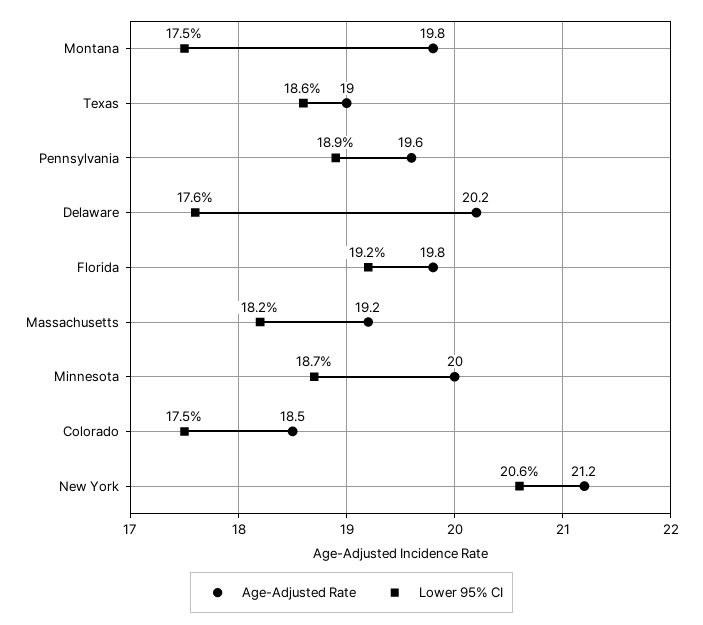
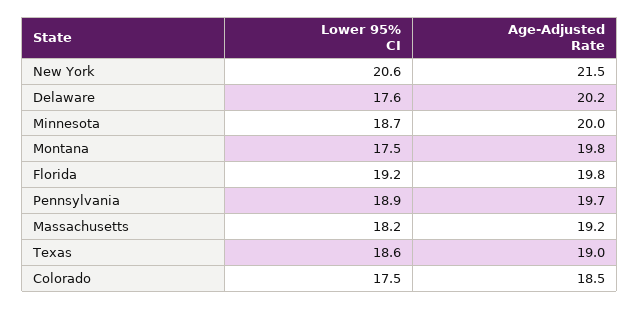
Age-Adjusted Rate, Pennsylvania: 19.6 -> 19.7
Age-Adjusted Rate, New York: 21.2 -> 21.5

